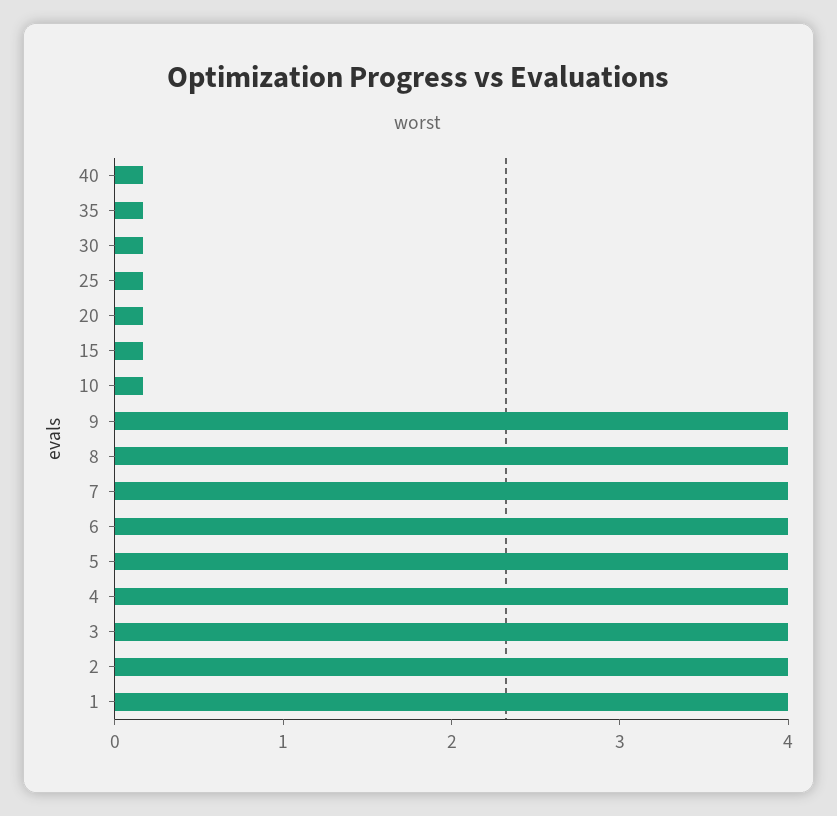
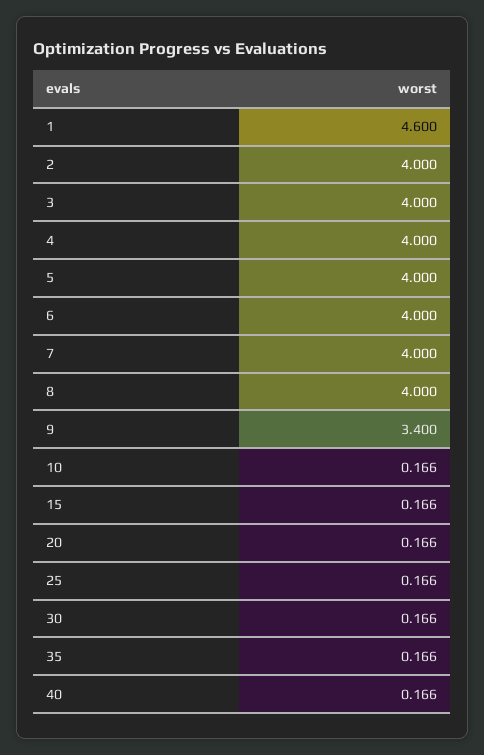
9: 4 -> 3.4
1: 4 -> 4.6

